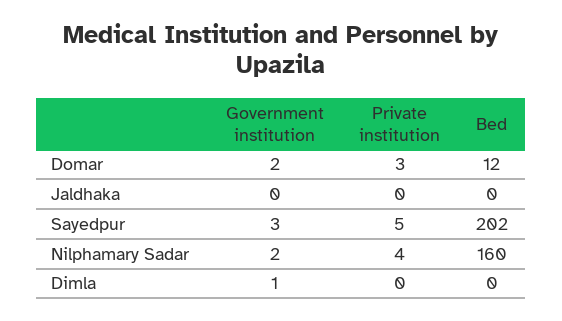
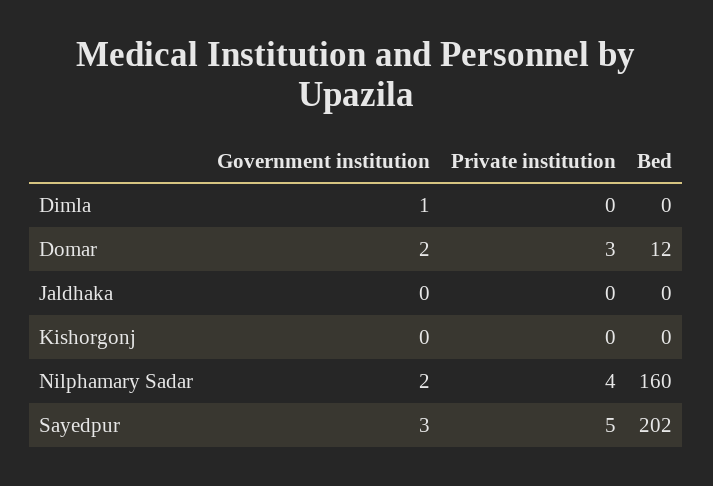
Government institution, Kishorgonj: none -> 0
Private institution, Kishorgonj: none -> 0
Bed, Kishorgonj: none -> 0

